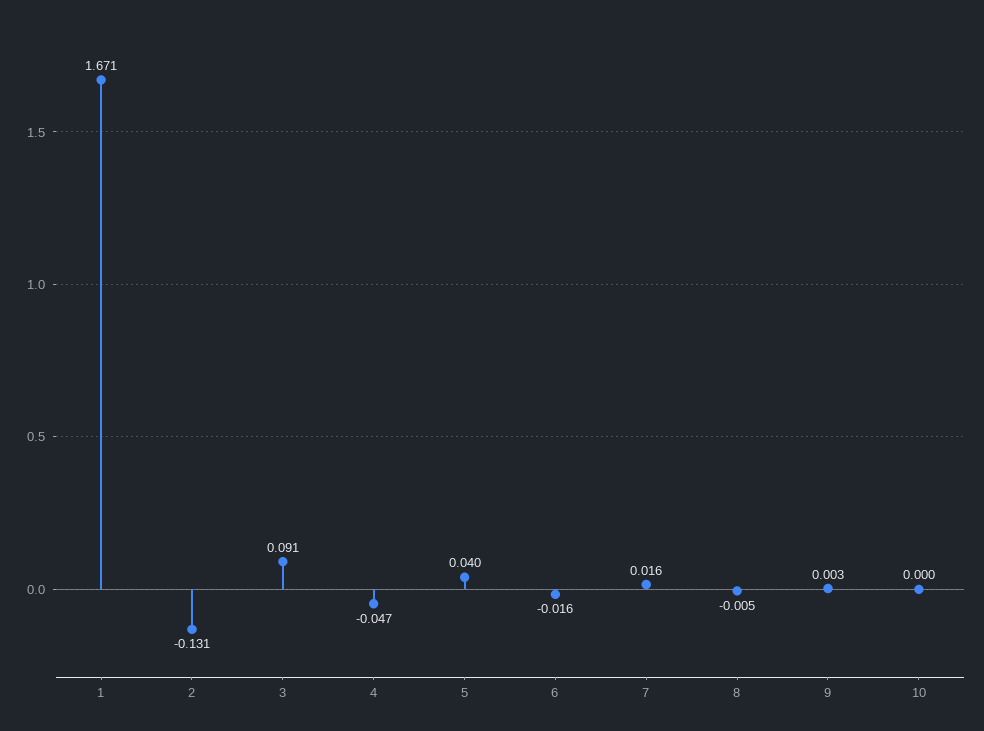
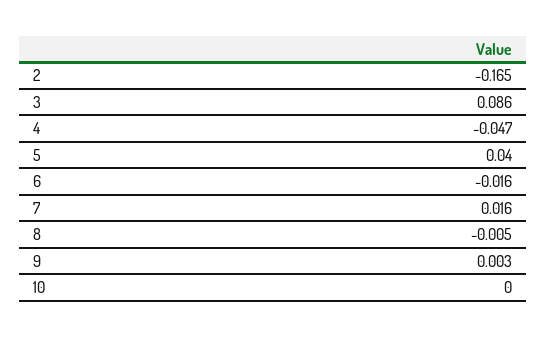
1: 1.671 -> none
2: -0.131 -> -0.165
3: 0.091 -> 0.086

